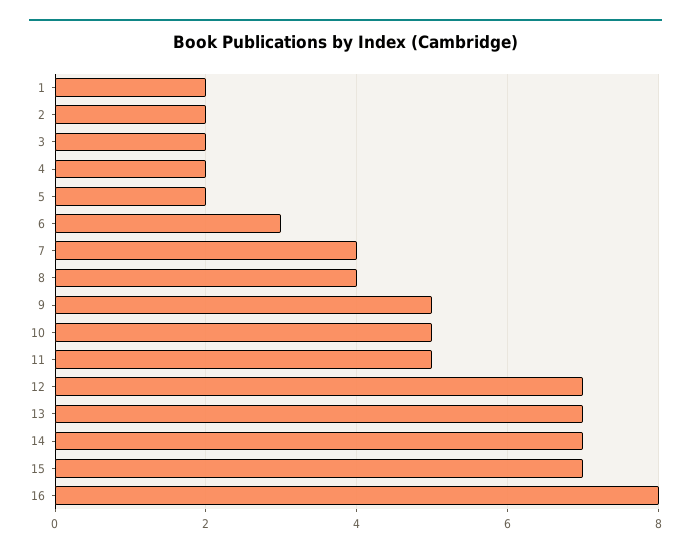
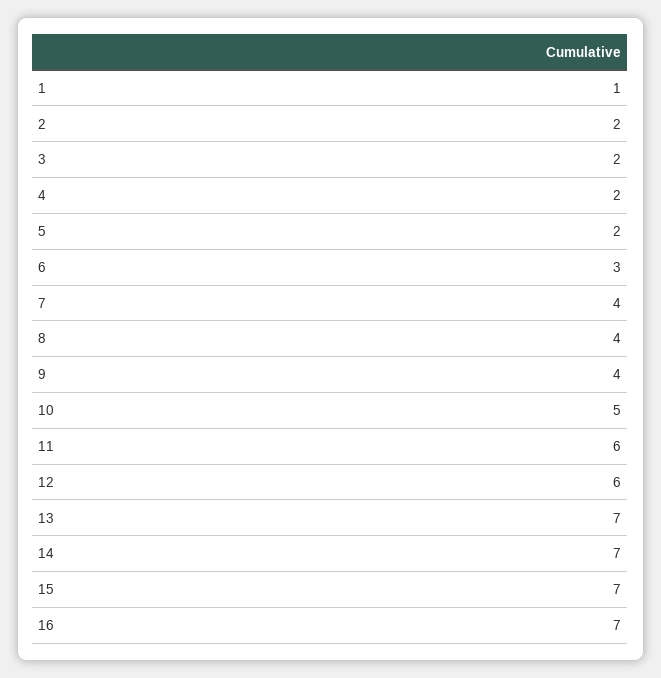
1: 2 -> 1
9: 5 -> 4
11: 5 -> 6
12: 7 -> 6
16: 8 -> 7

